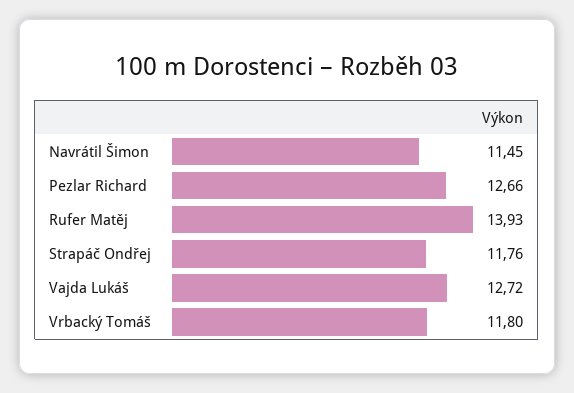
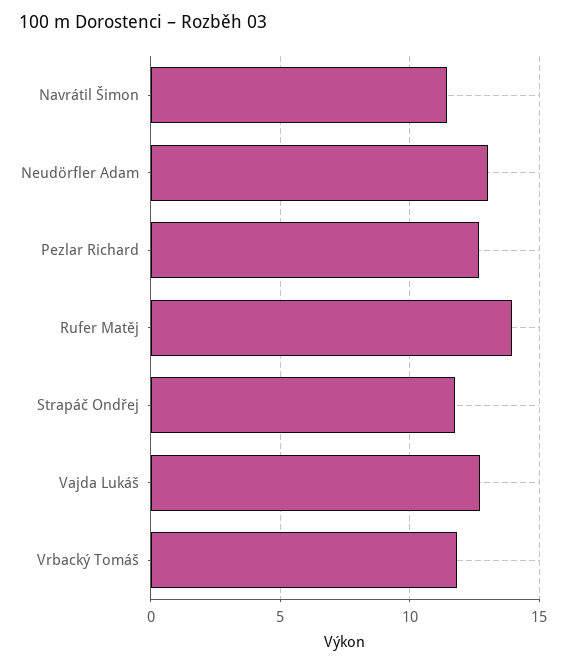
Neudörfler Adam: none -> 13

